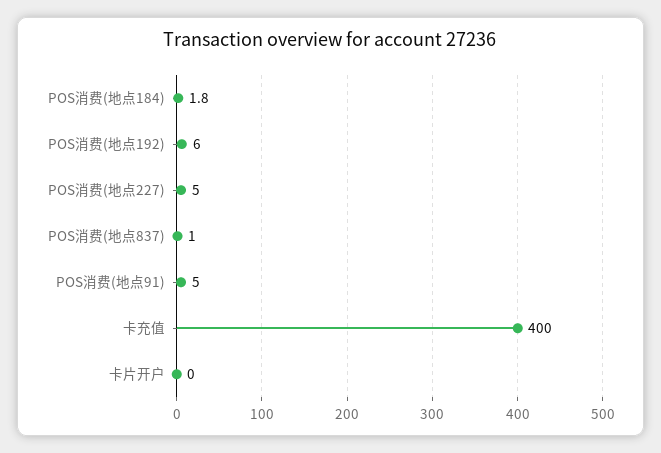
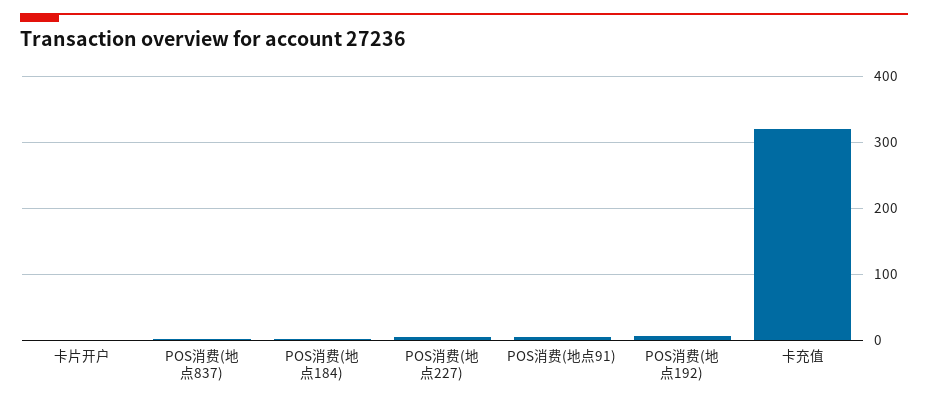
卡充值: 400 -> 320

